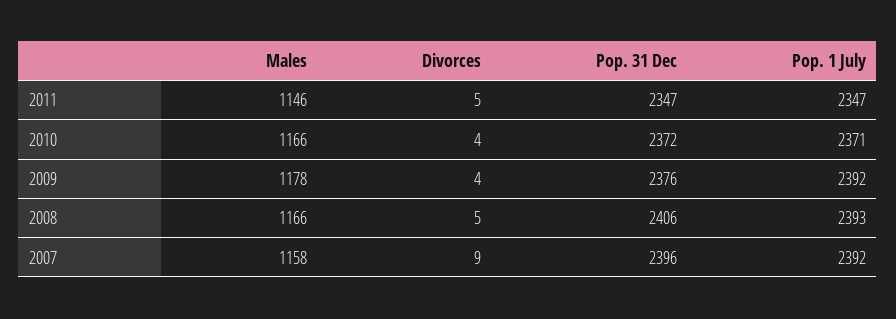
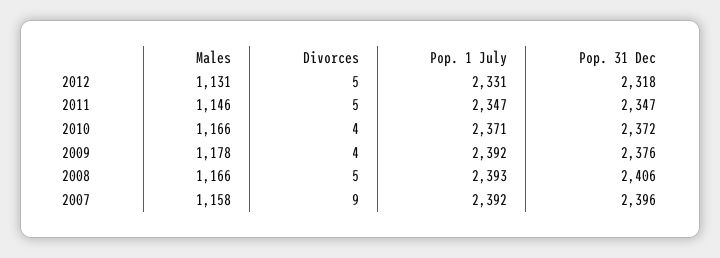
Males, 2012: none -> 1131
Divorces, 2012: none -> 5
Pop. 1 July, 2012: none -> 2331
Pop. 31 Dec, 2012: none -> 2318

